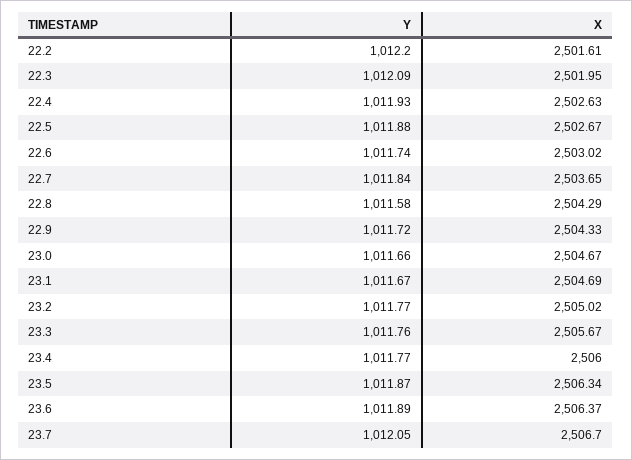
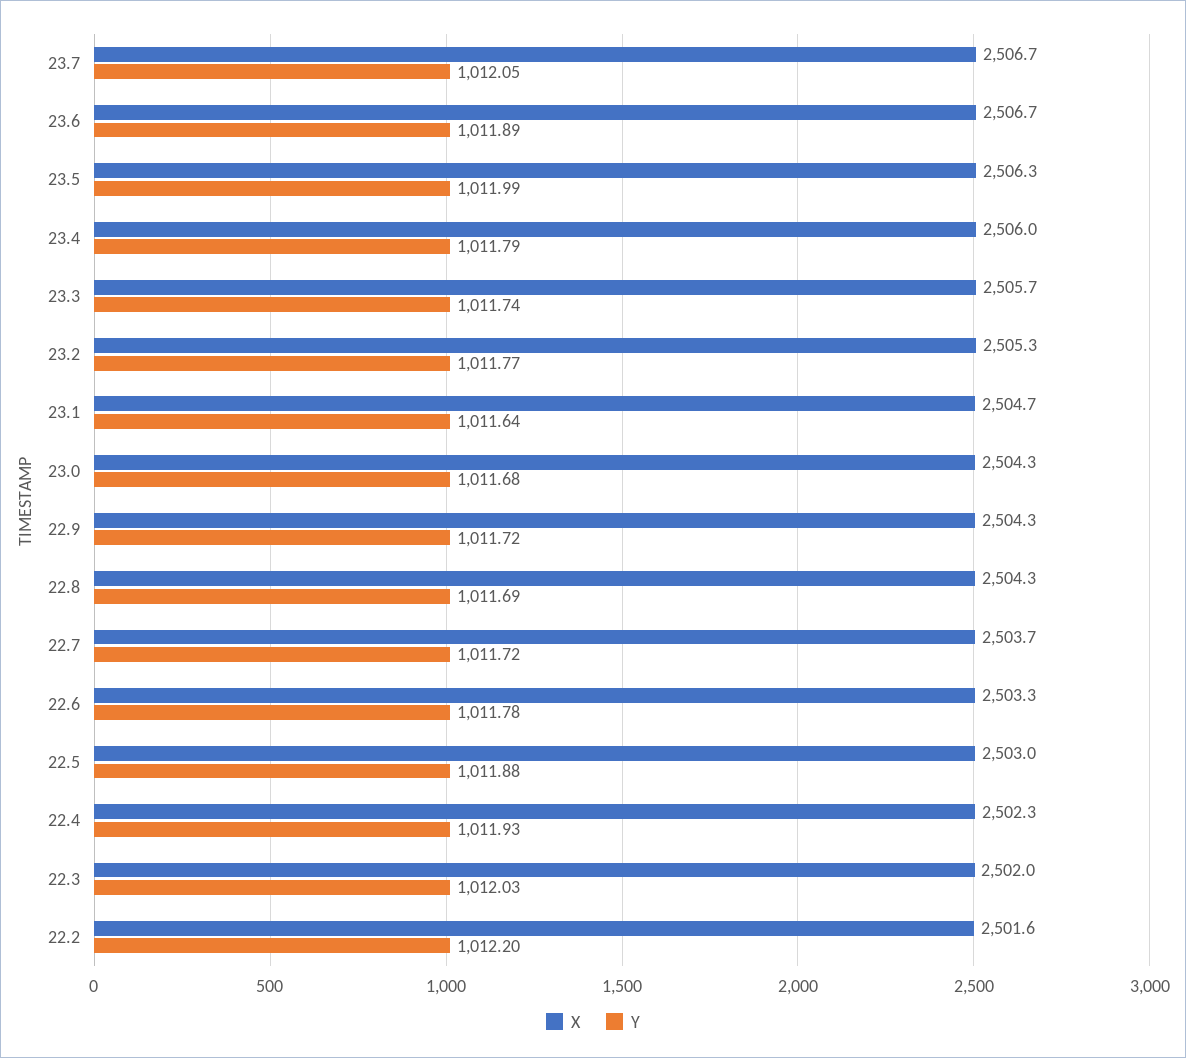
Y, 22.3: 1012.09 -> 1012.03
X, 22.4: 2502.63 -> 2502.3
X, 22.5: 2502.67 -> 2503
Y, 22.6: 1011.74 -> 1011.78
X, 22.6: 2503.02 -> 2503.3
Y, 22.7: 1011.84 -> 1011.72
Y, 22.8: 1011.58 -> 1011.69
Y, 23.0: 1011.66 -> 1011.68
X, 23.0: 2504.67 -> 2504.3
Y, 23.1: 1011.67 -> 1011.64
X, 23.2: 2505.02 -> 2505.3
Y, 23.3: 1011.76 -> 1011.74
Y, 23.4: 1011.77 -> 1011.79
Y, 23.5: 1011.87 -> 1011.99
X, 23.6: 2506.37 -> 2506.7

